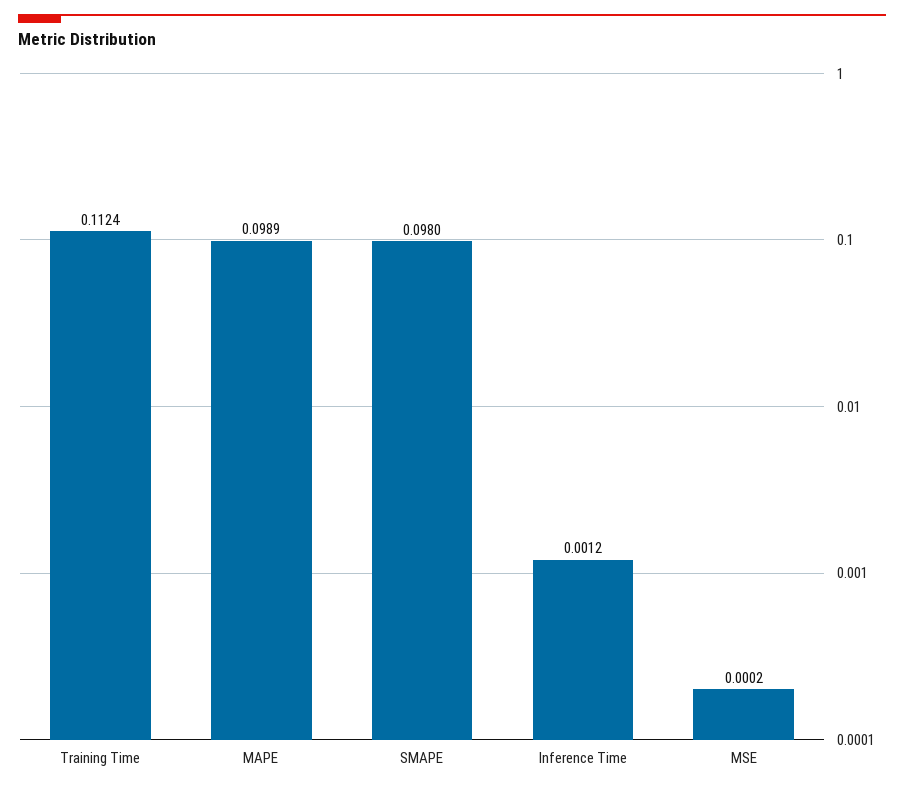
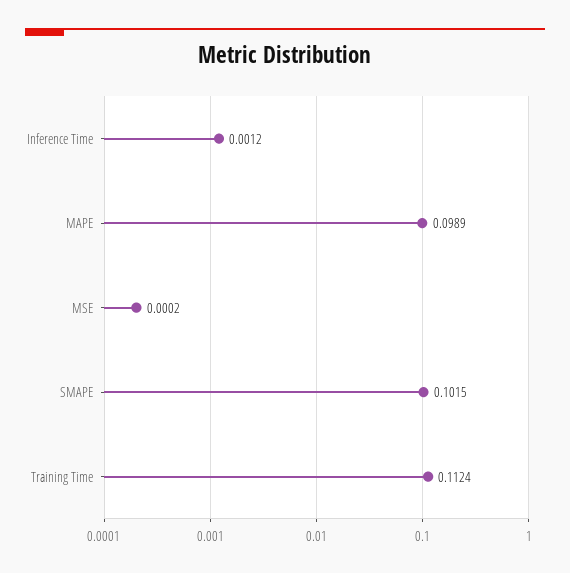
SMAPE: 0.098 -> 0.1015

